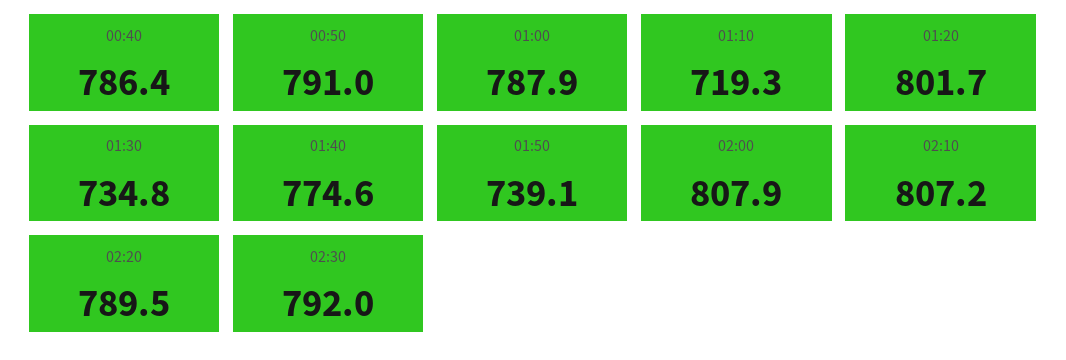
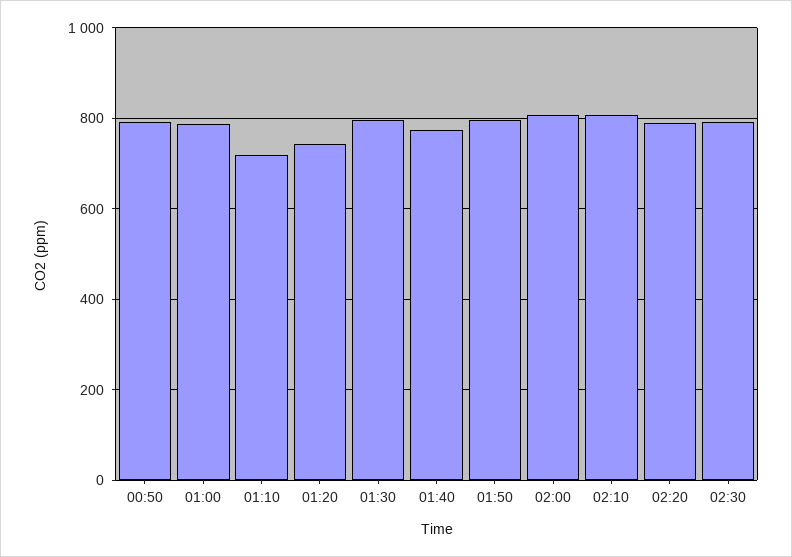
00:40: 786.4 -> none
01:20: 801.7 -> 740
01:30: 734.8 -> 800
01:50: 739.1 -> 800

